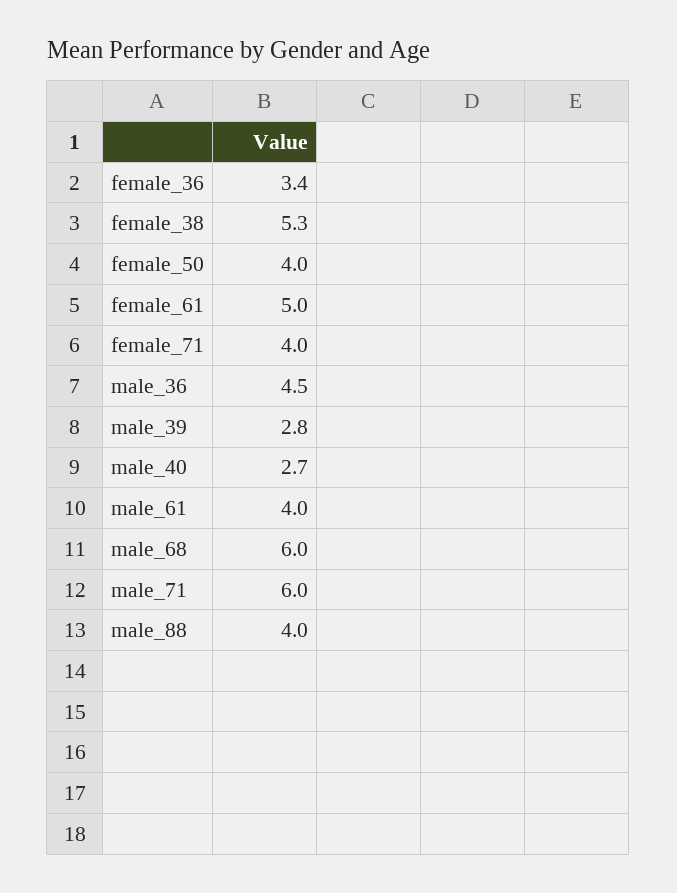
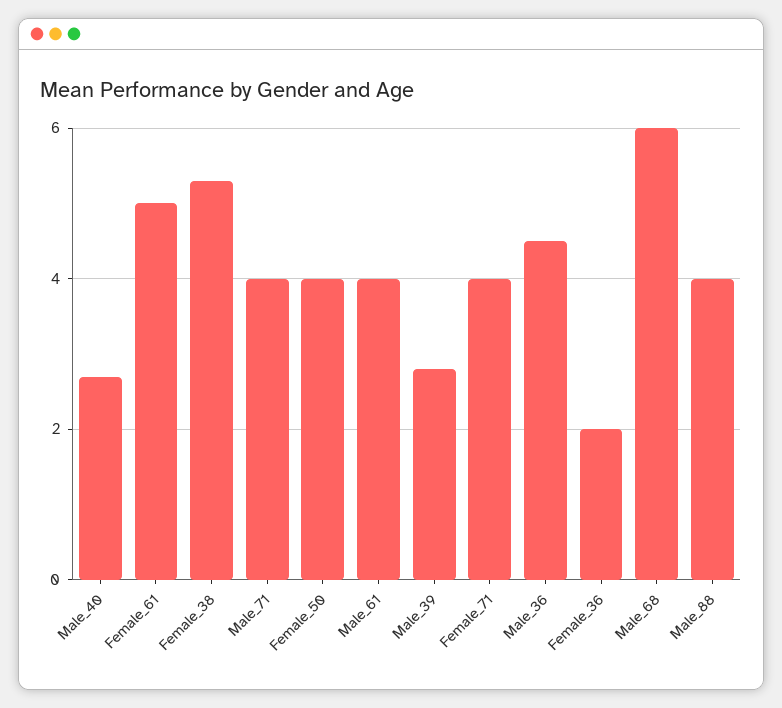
female_36: 3.4 -> 2
male_71: 6 -> 4

